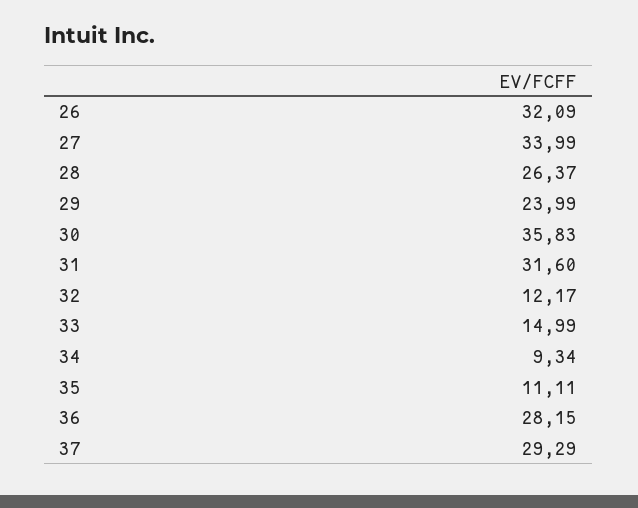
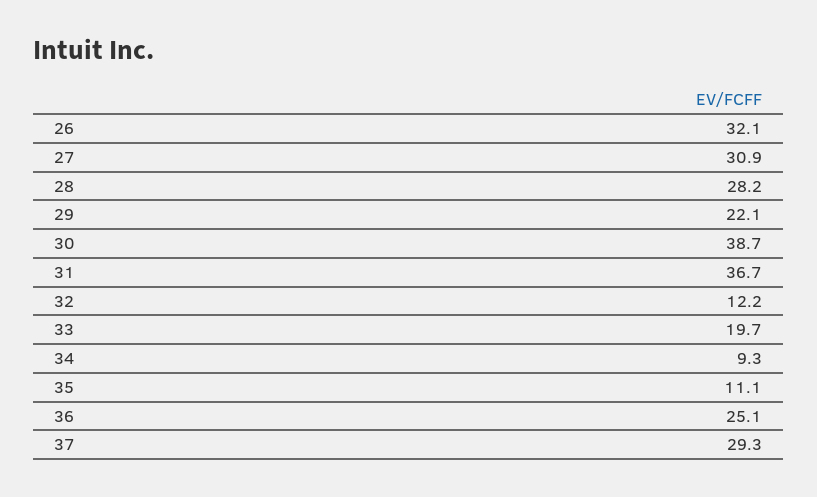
27: 33.99 -> 30.9
28: 26.37 -> 28.2
29: 23.99 -> 22.1
30: 35.83 -> 38.7
31: 31.6 -> 36.7
33: 14.99 -> 19.7
36: 28.15 -> 25.1

